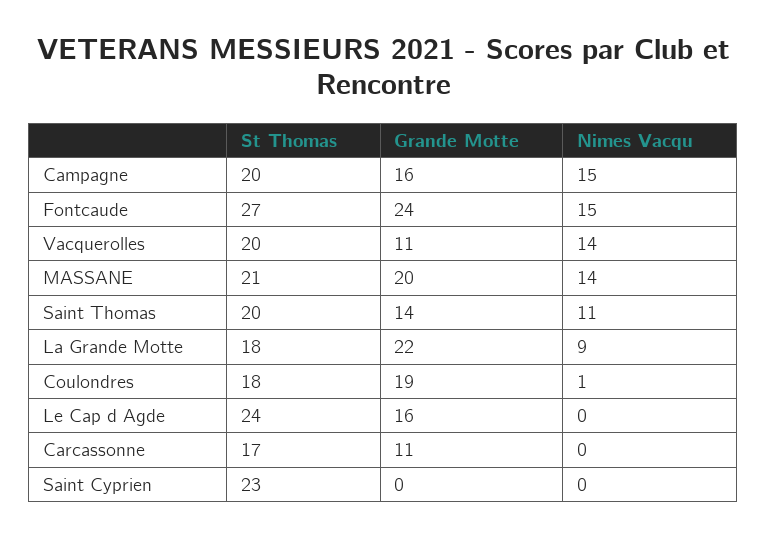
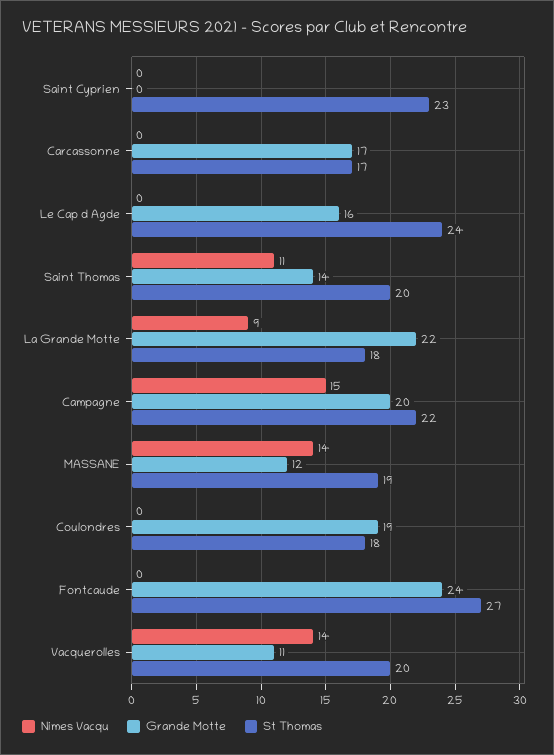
St Thomas, Campagne: 20 -> 22
Grande Motte, Campagne: 16 -> 20
Nimes Vacqu, Fontcaude: 15 -> 0
St Thomas, MASSANE: 21 -> 19
Grande Motte, MASSANE: 20 -> 12
Nimes Vacqu, Coulondres: 1 -> 0
Grande Motte, Carcassonne: 11 -> 17

